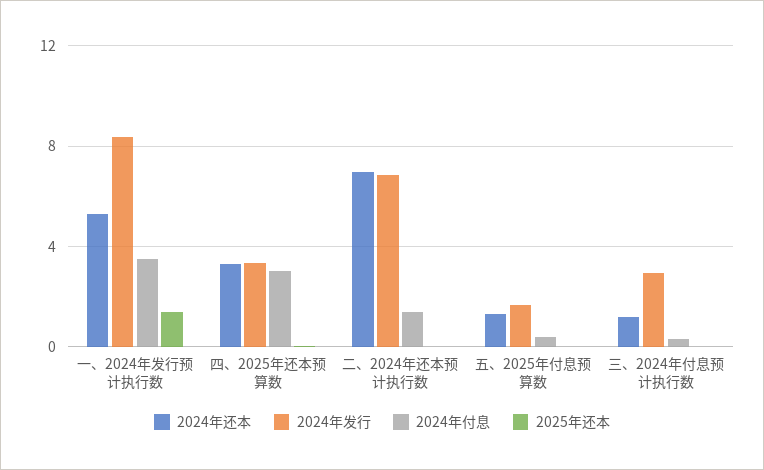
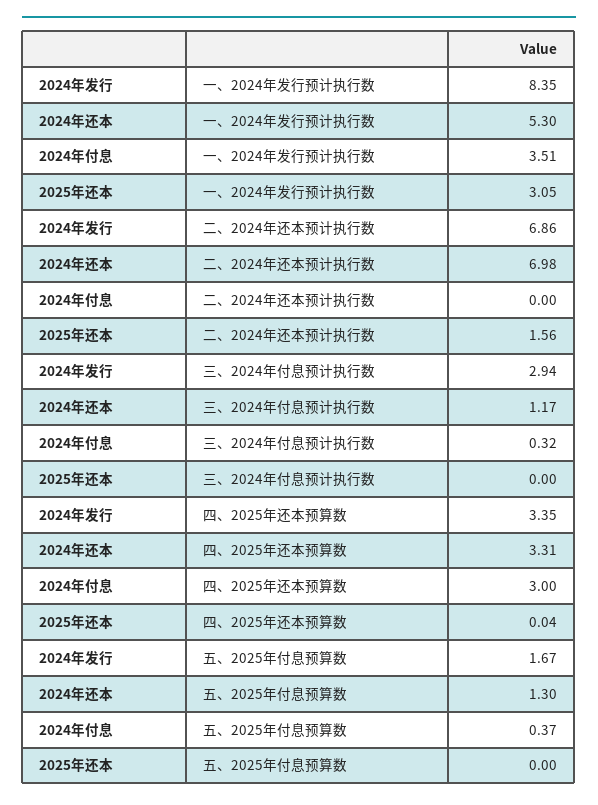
2025年还本, 一、2024年发行预计执行数: 1.5 -> 3.05
2024年付息, 二、2024年还本预计执行数: 1.5 -> 0
2025年还本, 二、2024年还本预计执行数: 0 -> 1.56

